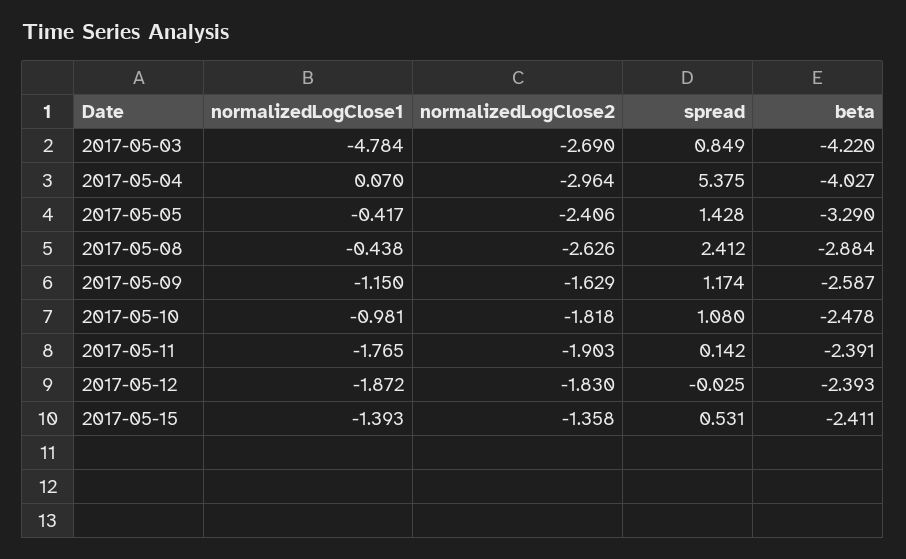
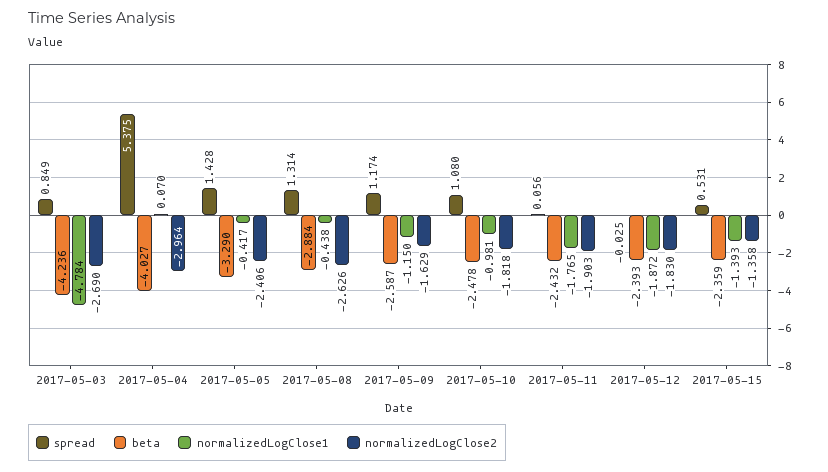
beta, 2017-05-03: -4.22 -> -4.236
spread, 2017-05-08: 2.412 -> 1.314
spread, 2017-05-11: 0.142 -> 0.056
beta, 2017-05-11: -2.391 -> -2.432
beta, 2017-05-15: -2.411 -> -2.359

